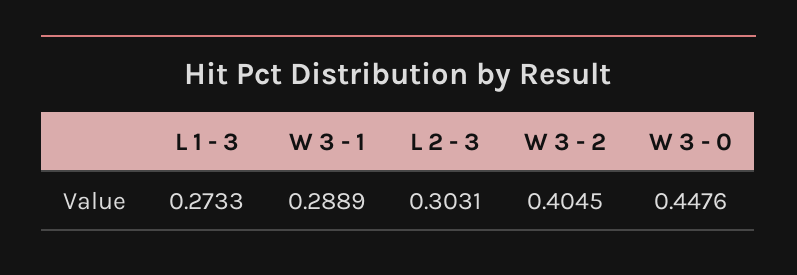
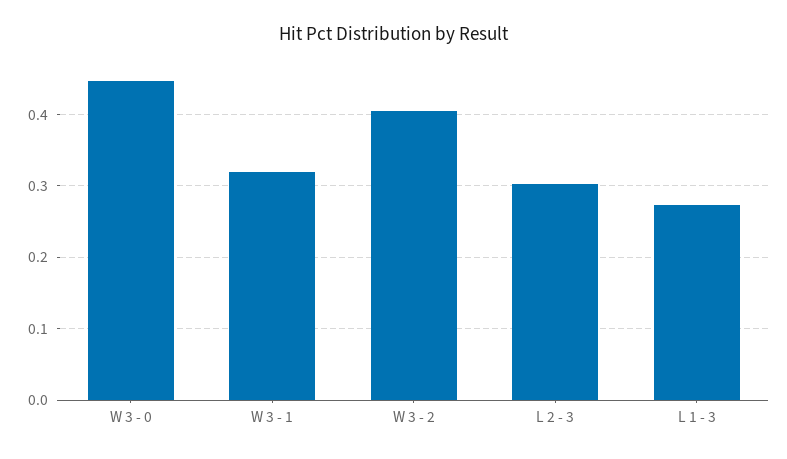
W 3 - 1: 0.2889 -> 0.32

